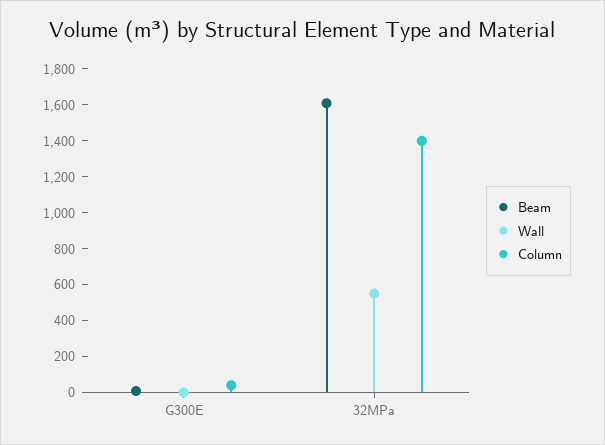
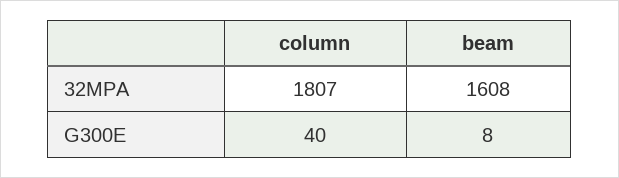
Wall, G300E: 0 -> none
Wall, 32MPa: 550 -> none
Column, 32MPa: 1400 -> 1807

